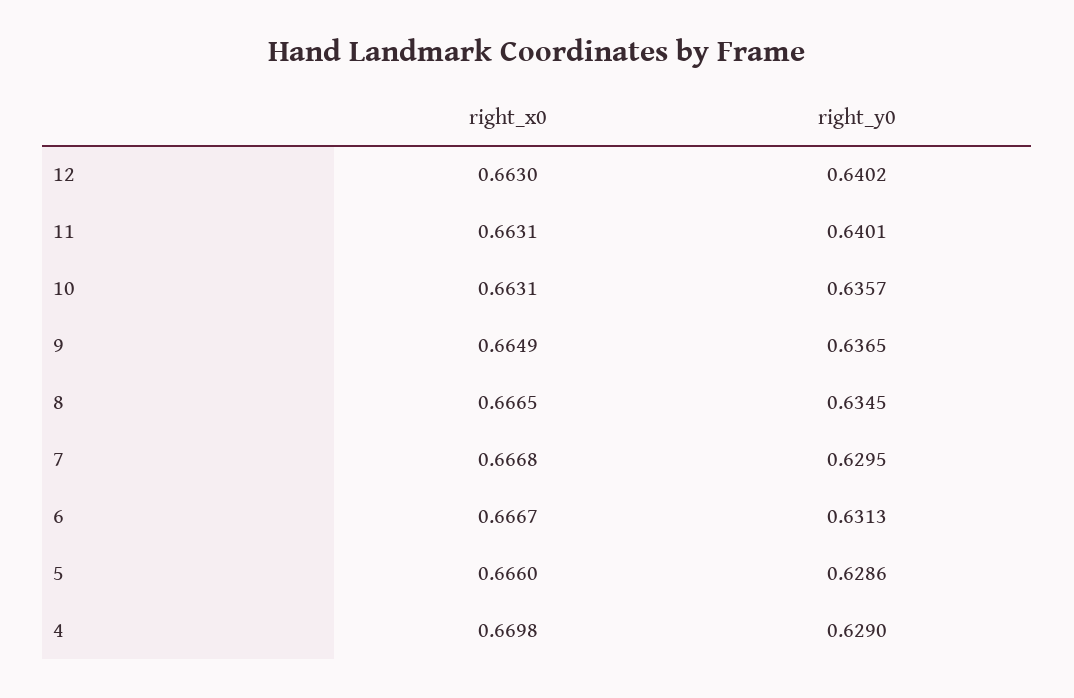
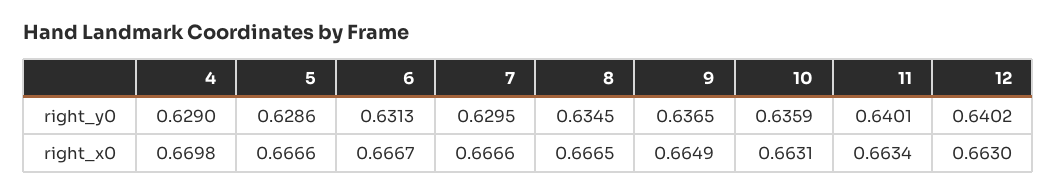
right_x0, 11: 0.6631 -> 0.6634
right_y0, 10: 0.6357 -> 0.6359
right_x0, 7: 0.6668 -> 0.6666
right_x0, 5: 0.666 -> 0.6666

